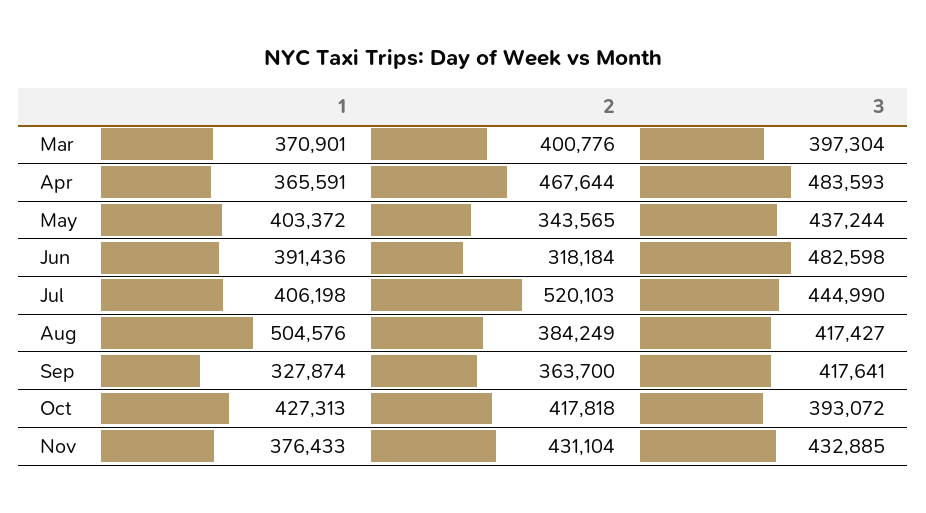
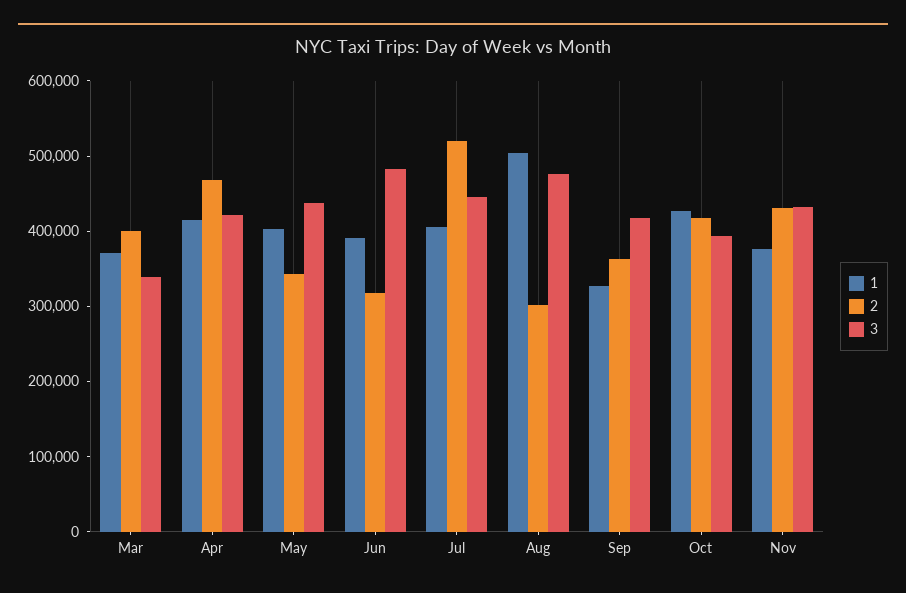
3, Mar: 397304 -> 340000
1, Apr: 365591 -> 420000
3, Apr: 483593 -> 420000
2, Aug: 384249 -> 300000
3, Aug: 417427 -> 480000

